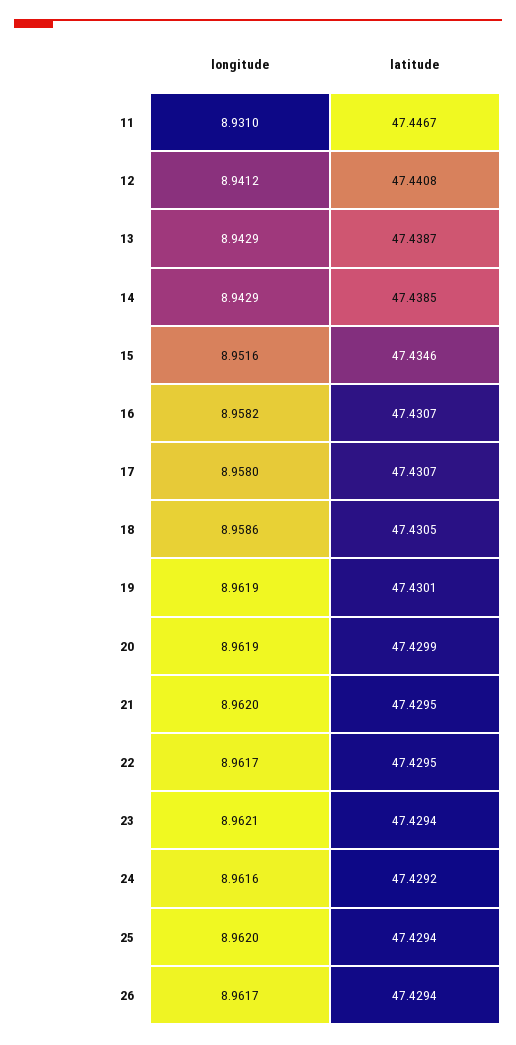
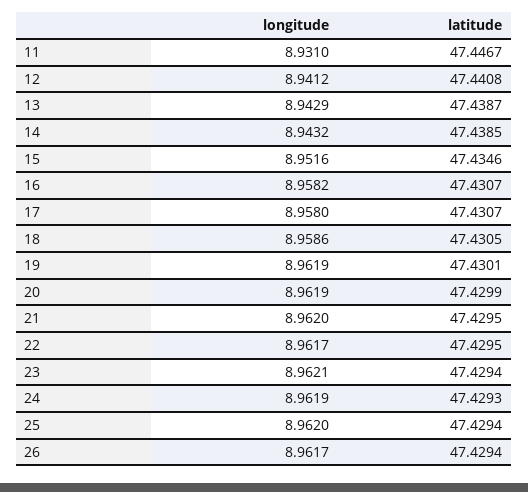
longitude, 14: 8.9429 -> 8.9432
longitude, 24: 8.9616 -> 8.9619
latitude, 24: 47.4292 -> 47.4293

